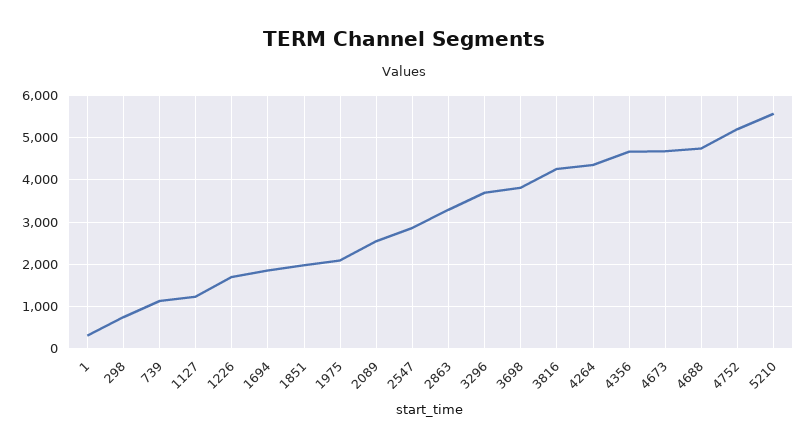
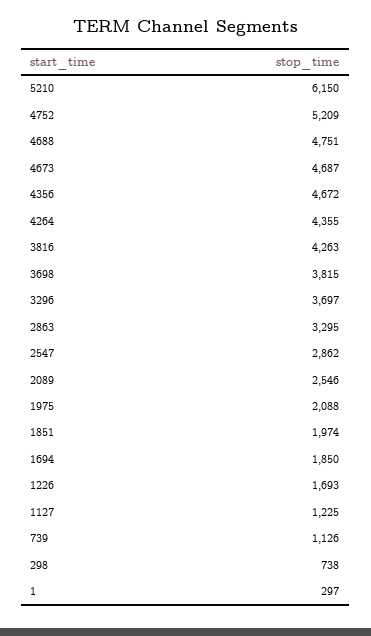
5210: 5600 -> 6150

